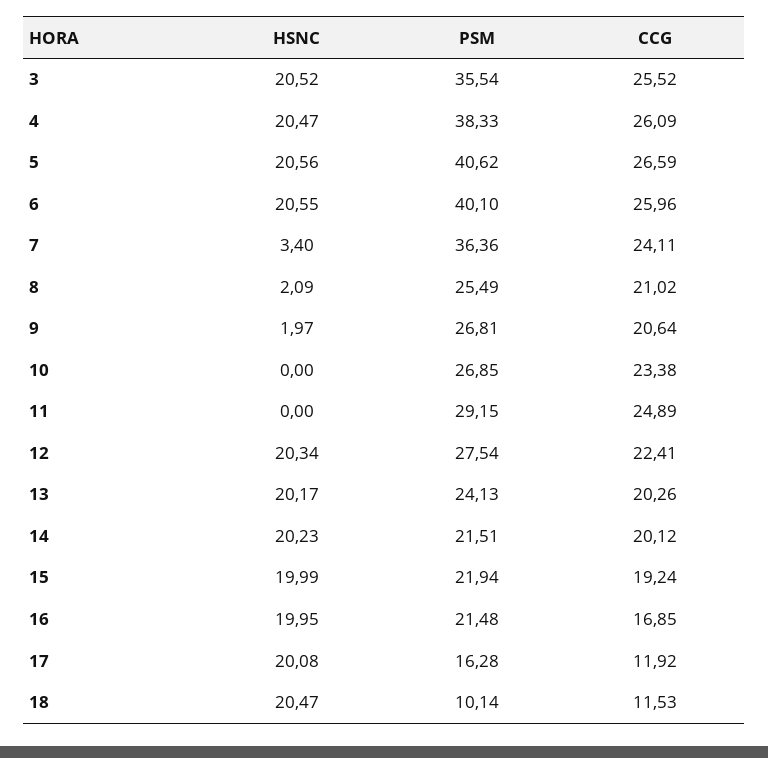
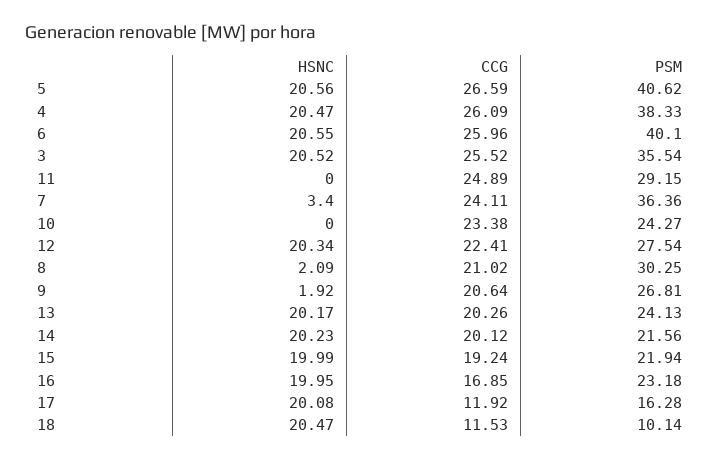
PSM, 8: 25.49 -> 30.25
HSNC, 9: 1.97 -> 1.92
PSM, 10: 26.85 -> 24.27
PSM, 14: 21.51 -> 21.56
PSM, 16: 21.48 -> 23.18

